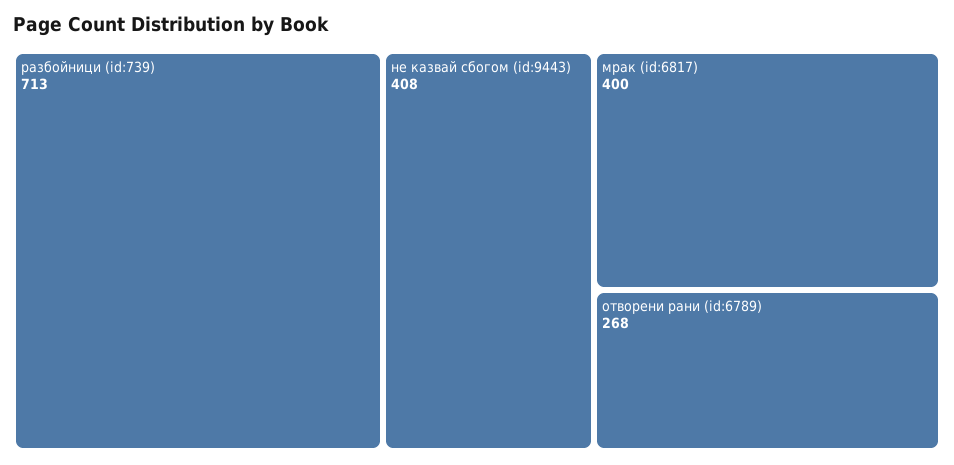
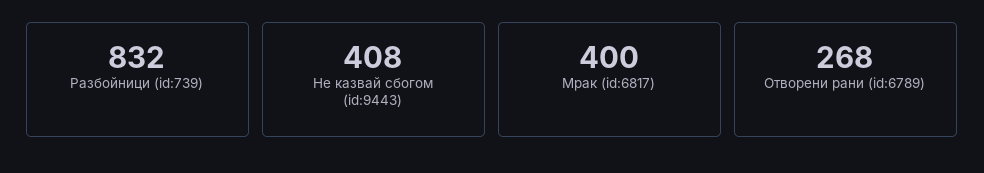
разбойници (id:739): 713 -> 832

